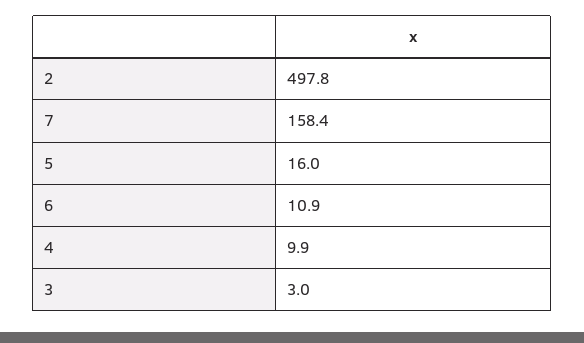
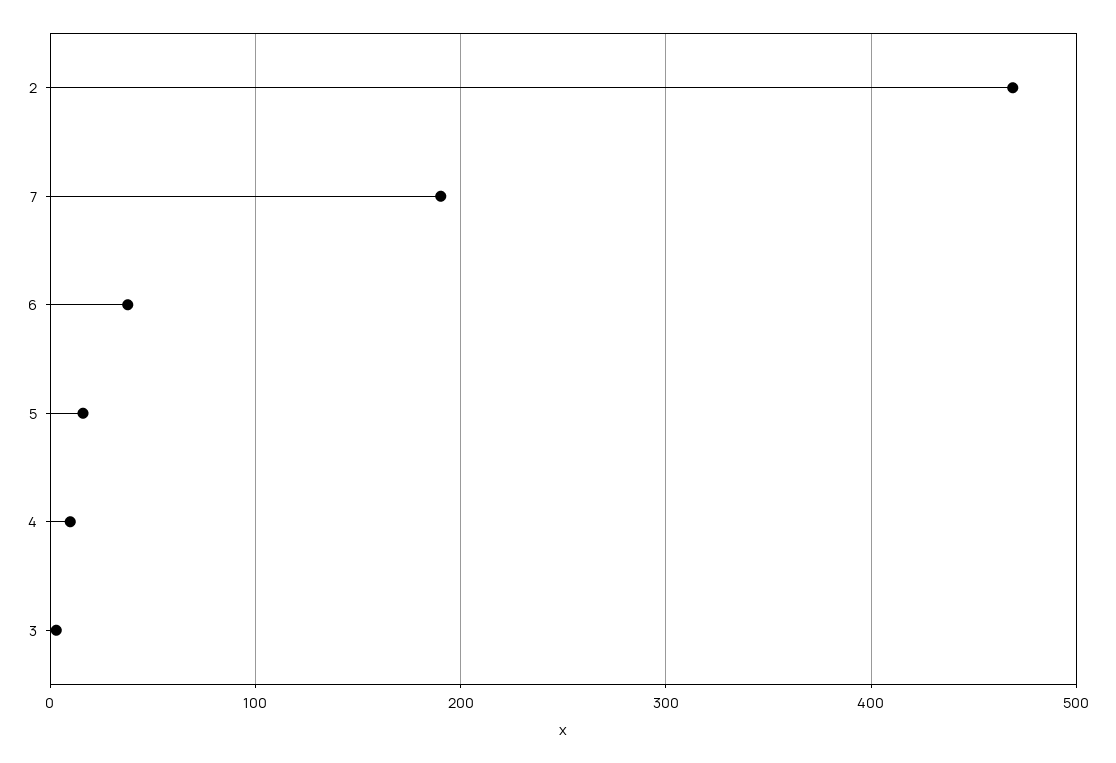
2: 497.8 -> 470
7: 158.4 -> 190
6: 10.9 -> 40

